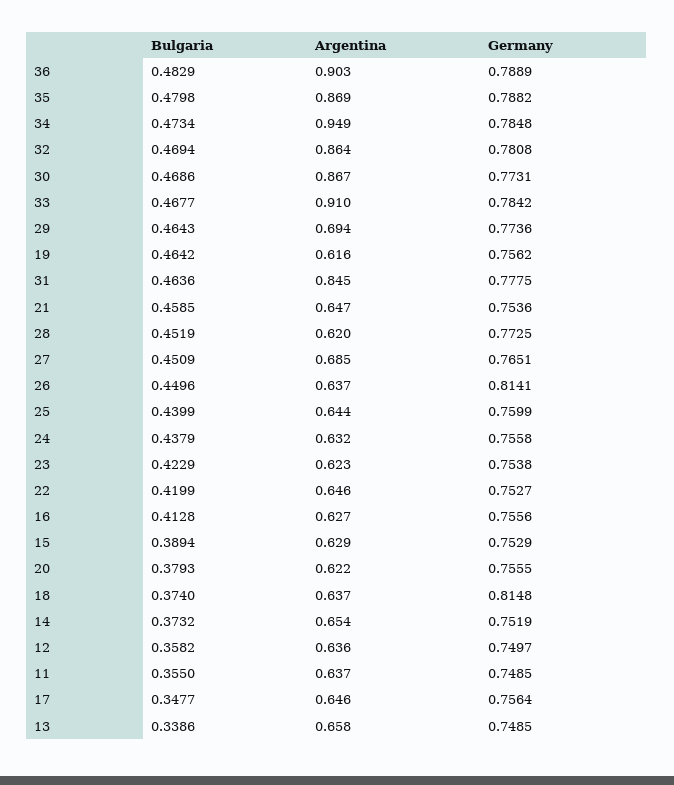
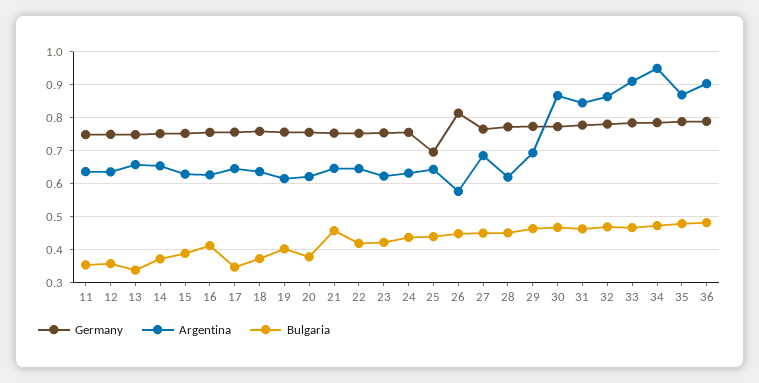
Bulgaria, 19: 0.4642 -> 0.4
Argentina, 26: 0.637 -> 0.58
Germany, 25: 0.7599 -> 0.7
Germany, 18: 0.8148 -> 0.76

